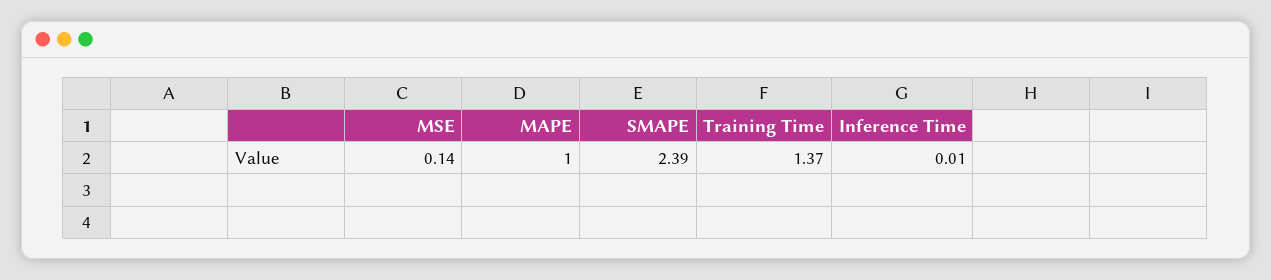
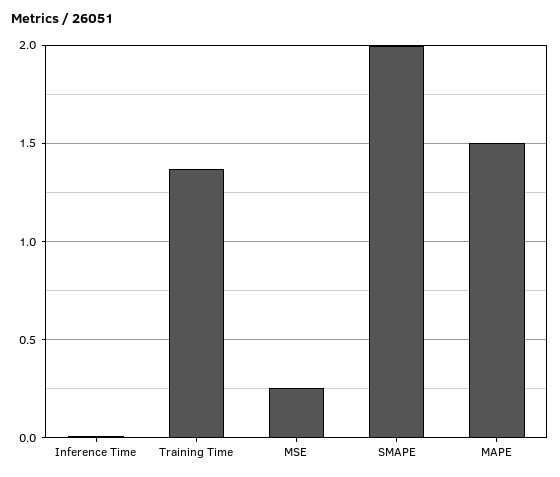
MSE: 0.14 -> 0.25
MAPE: 1 -> 1.5
SMAPE: 2.39 -> 2

